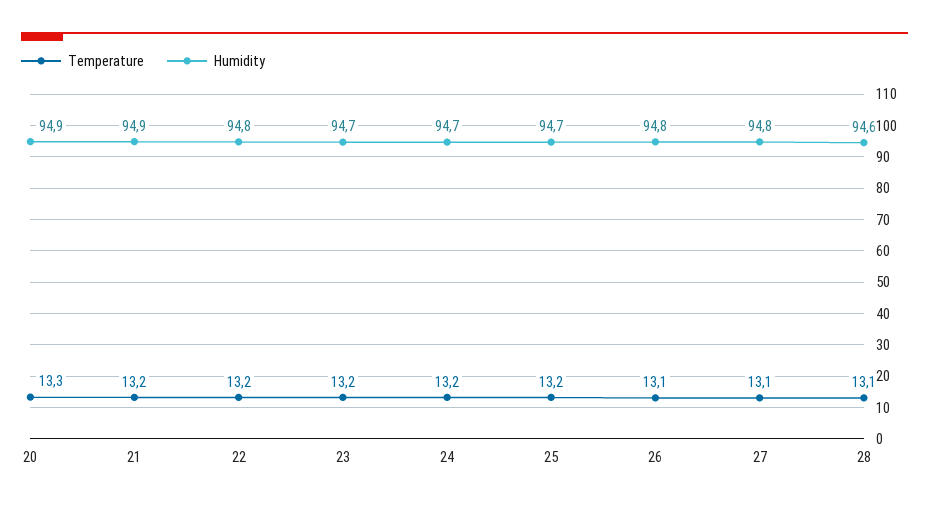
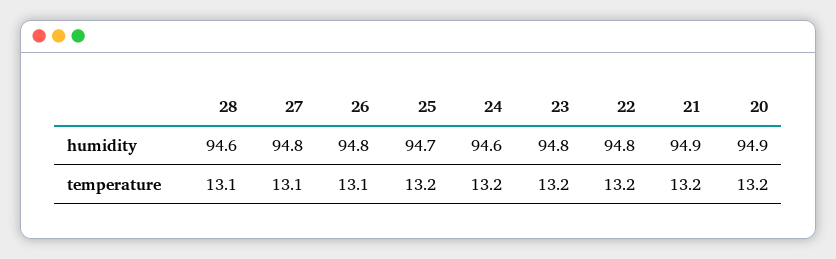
Temperature, 20: 13.3 -> 13.2
Humidity, 23: 94.7 -> 94.8
Humidity, 24: 94.7 -> 94.6

